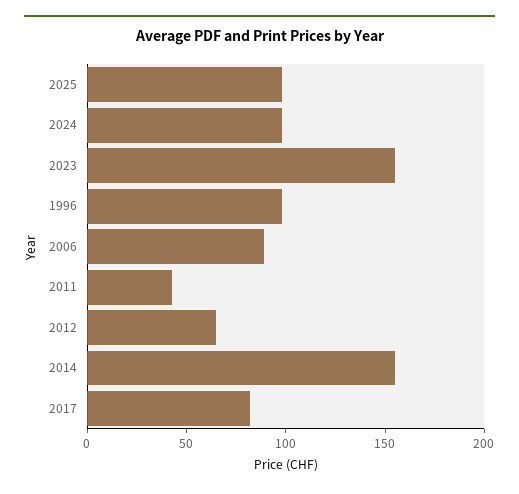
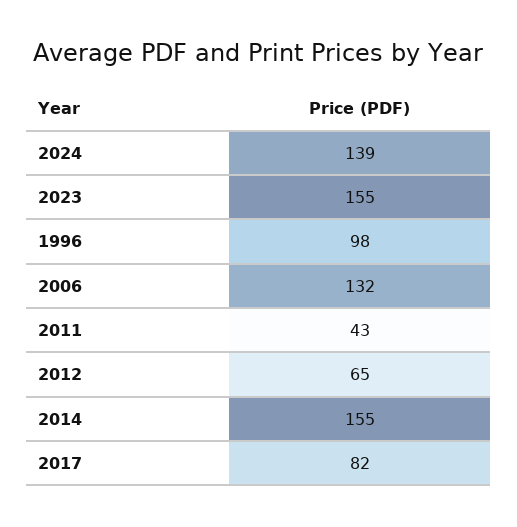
2025: 100 -> none
2024: 100 -> 139
2006: 90 -> 132

